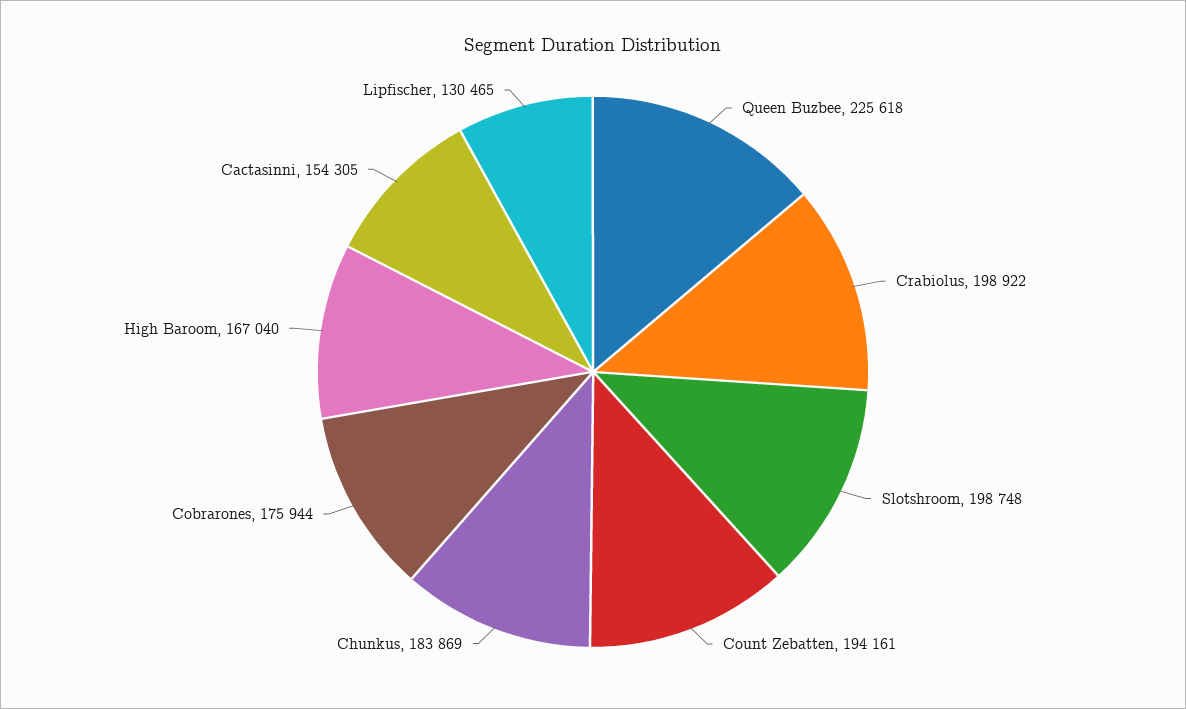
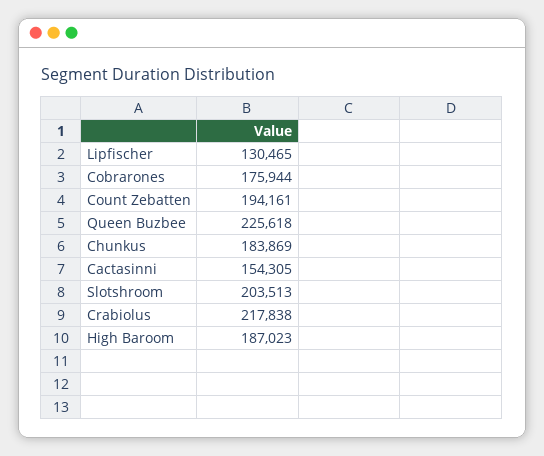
Crabiolus: 198922 -> 217838
Slotshroom: 198748 -> 203513
High Baroom: 167040 -> 187023

